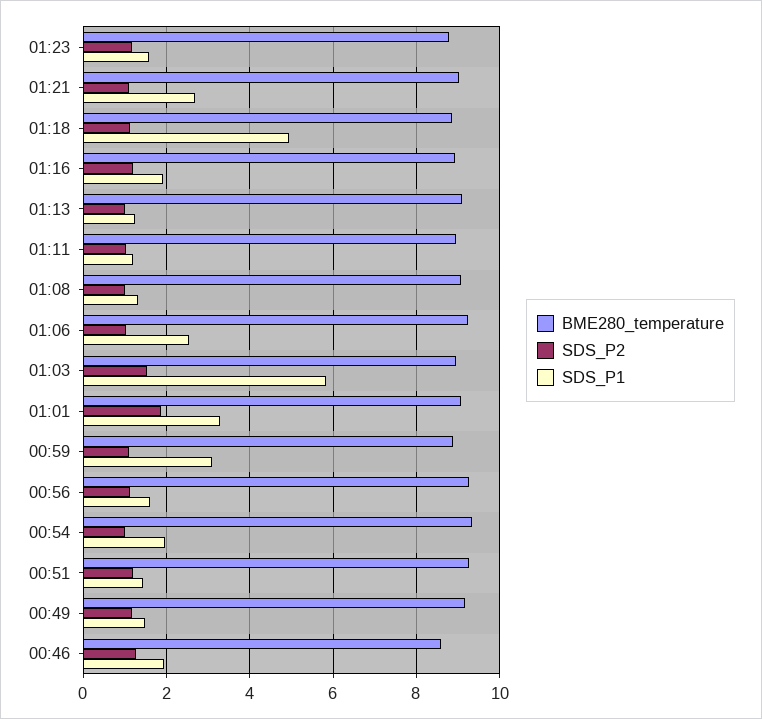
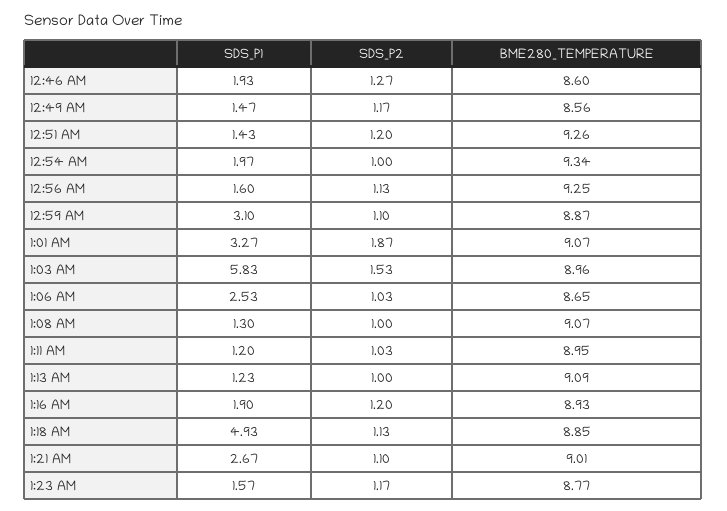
BME280_temperature, 01:06: 9.2 -> 8.65
BME280_temperature, 00:49: 9.2 -> 8.56

